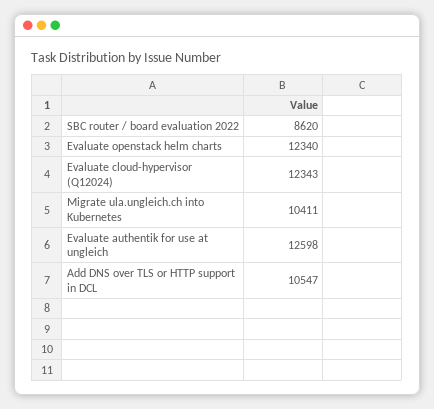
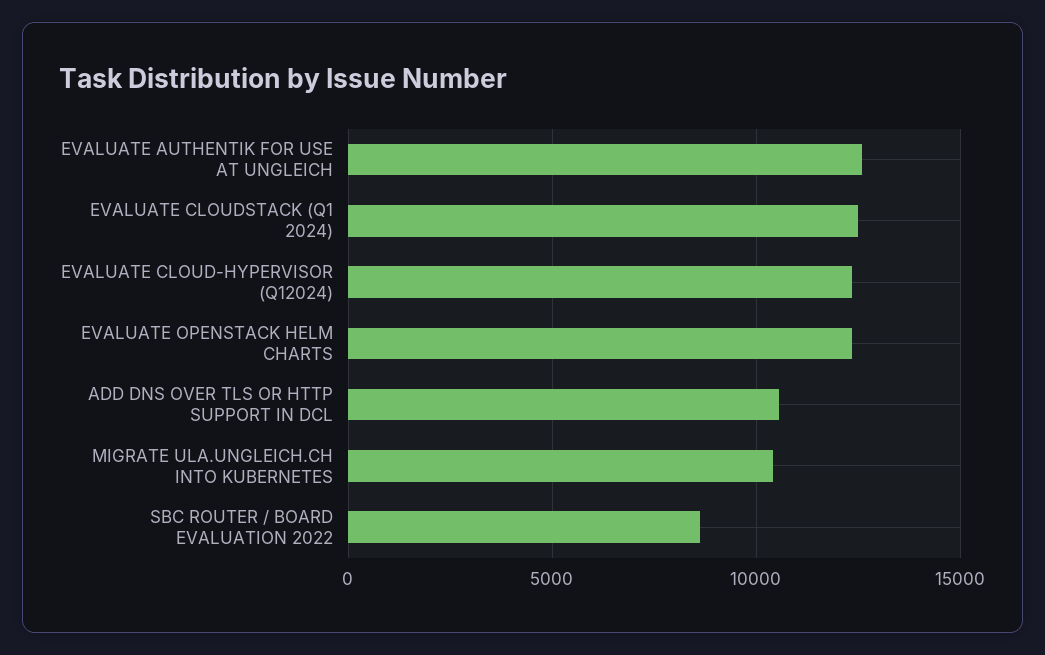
EVALUATE CLOUDSTACK (Q1 2024): none -> 12500

